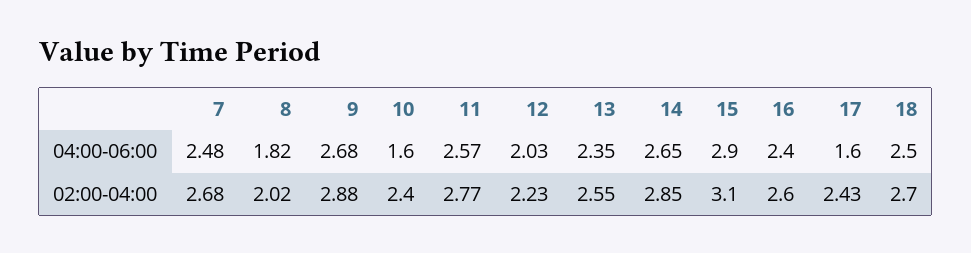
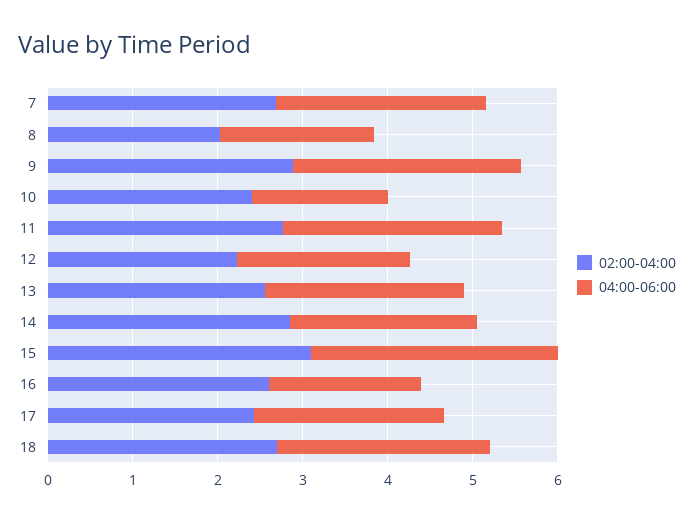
04:00-06:00, 14: 2.65 -> 2.2
04:00-06:00, 16: 2.4 -> 1.8
04:00-06:00, 17: 1.6 -> 2.2

